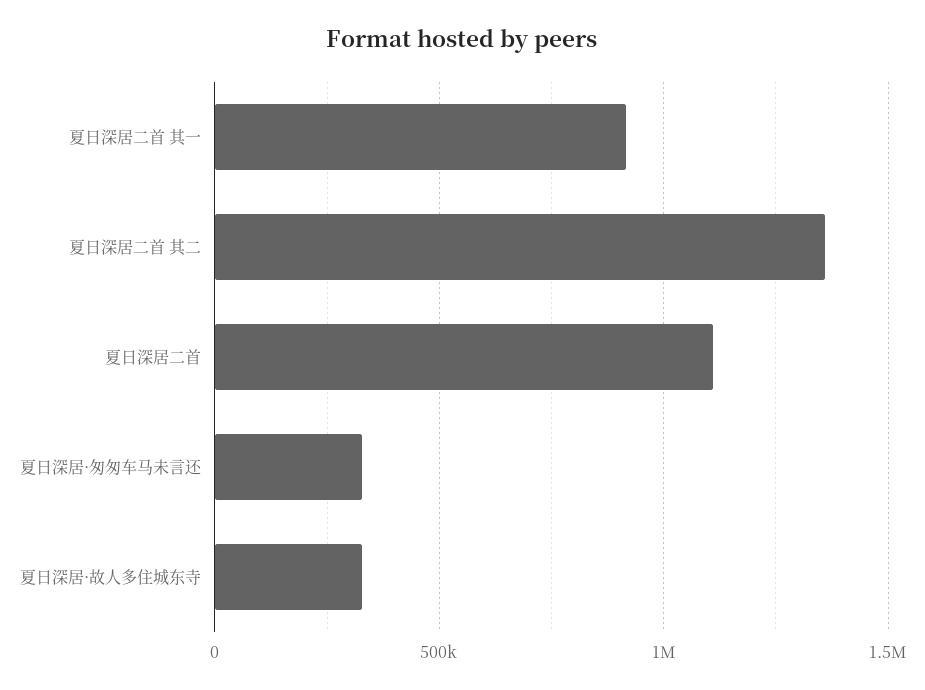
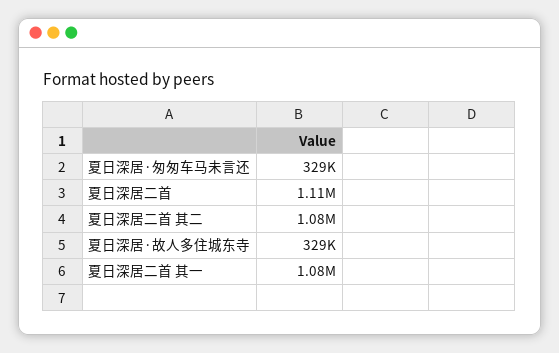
夏日深居二首 其一: 900000 -> 1080000
夏日深居二首 其二: 1350000 -> 1080000

